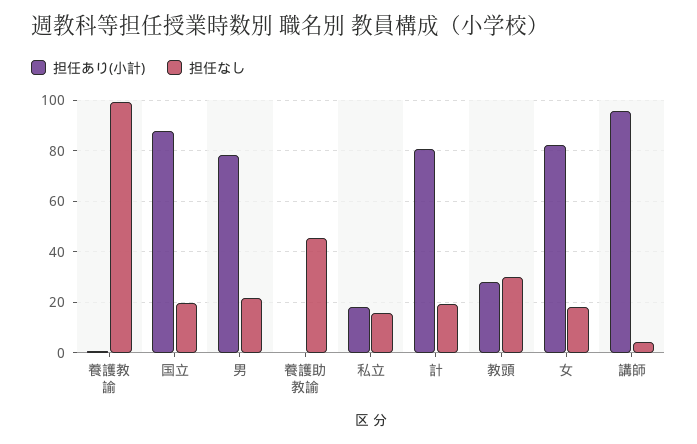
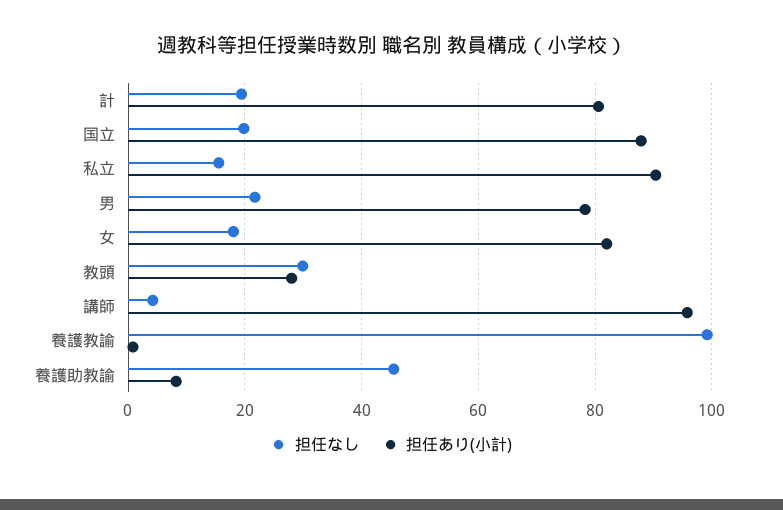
担任あり(小計), 養護助教諭: 0 -> 8
担任あり(小計), 私立: 17.5 -> 90

